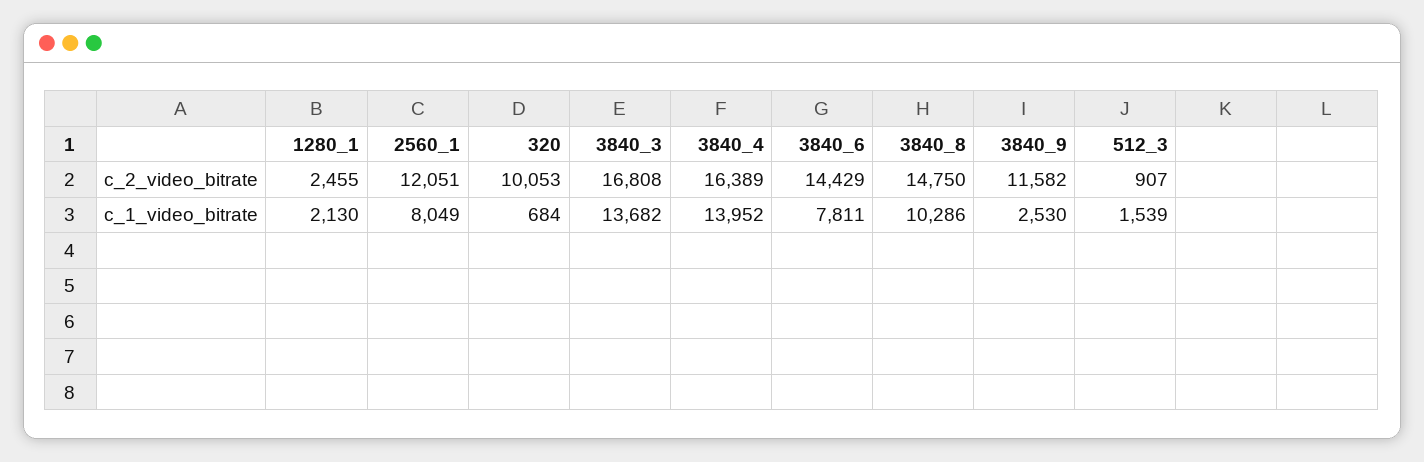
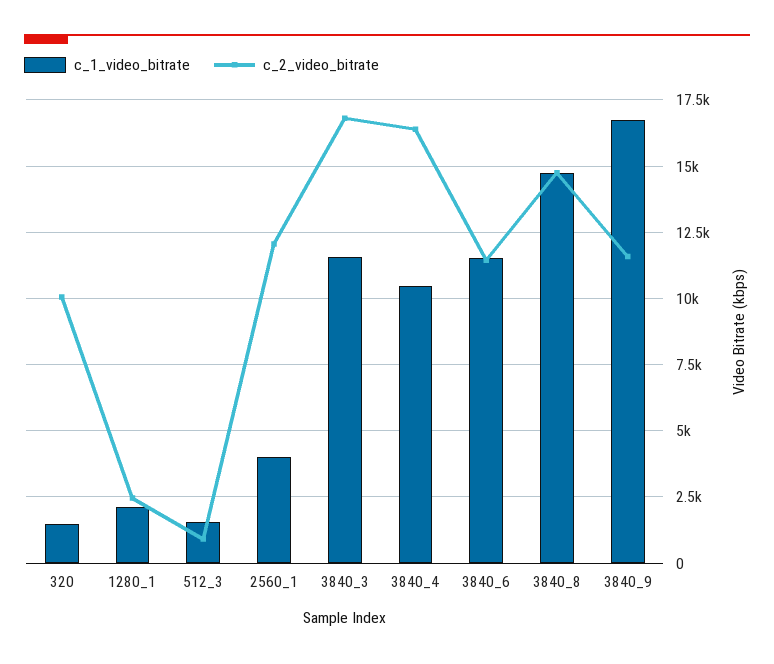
c_2_video_bitrate, 3840_6: 14429 -> 11500
c_1_video_bitrate, 2560_1: 8049 -> 4000
c_1_video_bitrate, 320: 684 -> 1500
c_1_video_bitrate, 3840_3: 13682 -> 11500
c_1_video_bitrate, 3840_4: 13952 -> 10500
c_1_video_bitrate, 3840_6: 7811 -> 11500
c_1_video_bitrate, 3840_8: 10286 -> 14750
c_1_video_bitrate, 3840_9: 2530 -> 16750

